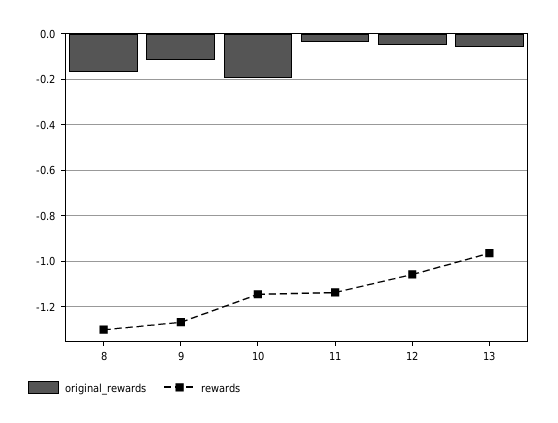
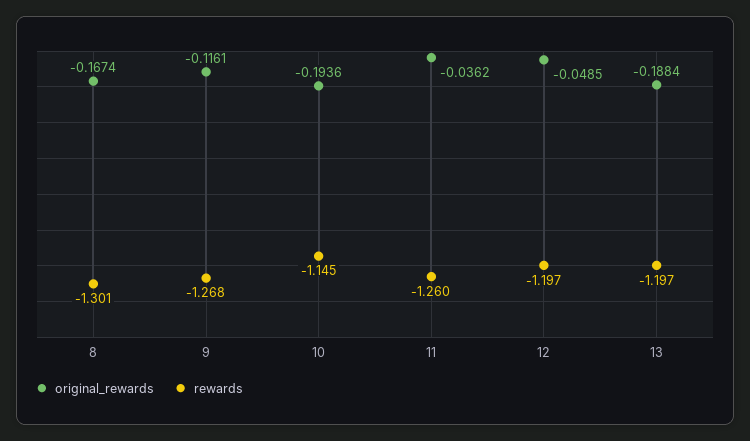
rewards, 11: -1.15 -> -1.26
rewards, 12: -1.05 -> -1.197
original_rewards, 13: -0.05 -> -0.1884
rewards, 13: -0.95 -> -1.197

